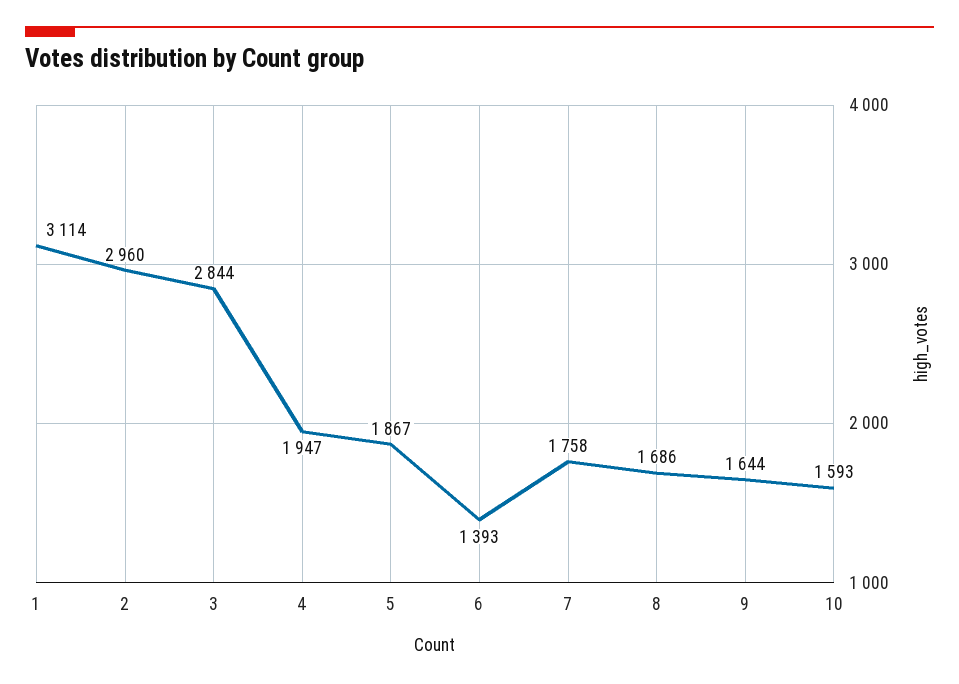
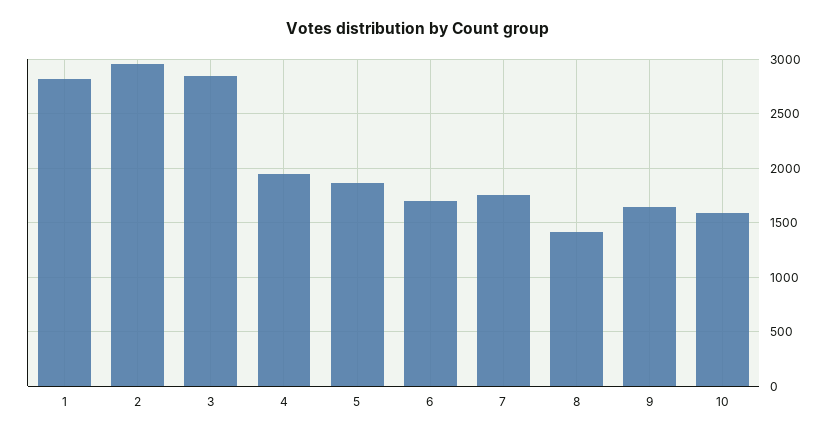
1: 3114 -> 2800
6: 1393 -> 1700
8: 1686 -> 1400

